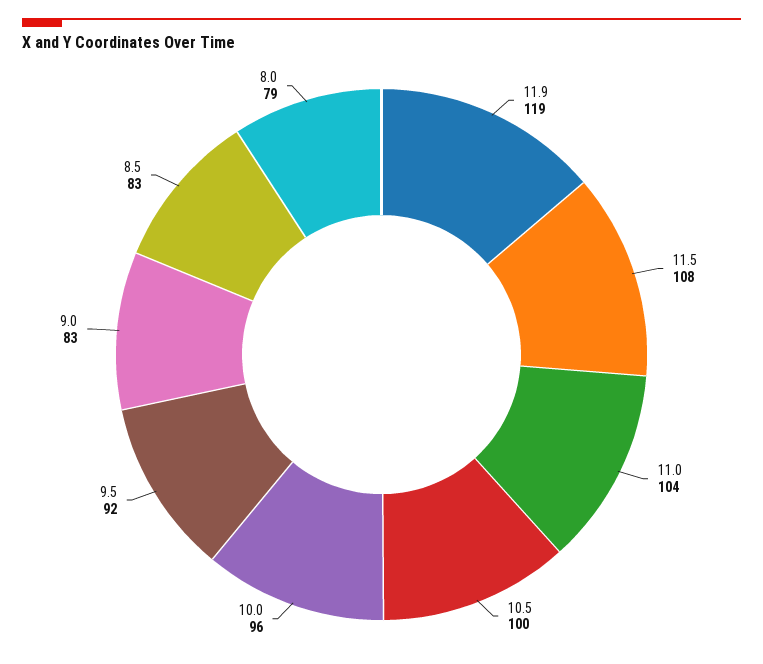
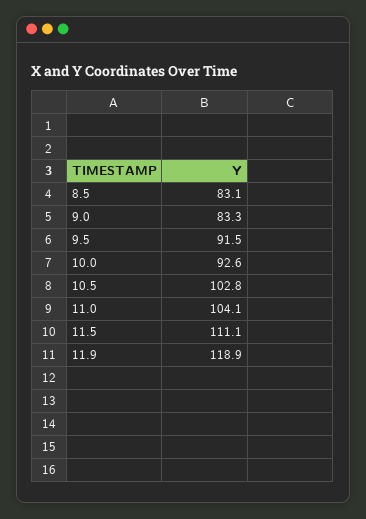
11.5: 108 -> 111.1
10.5: 100 -> 102.8
10.0: 96 -> 92.6
8.0: 79 -> none

